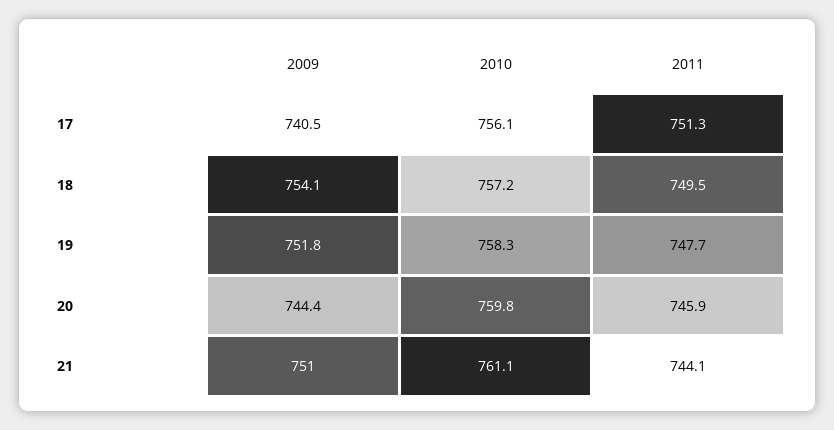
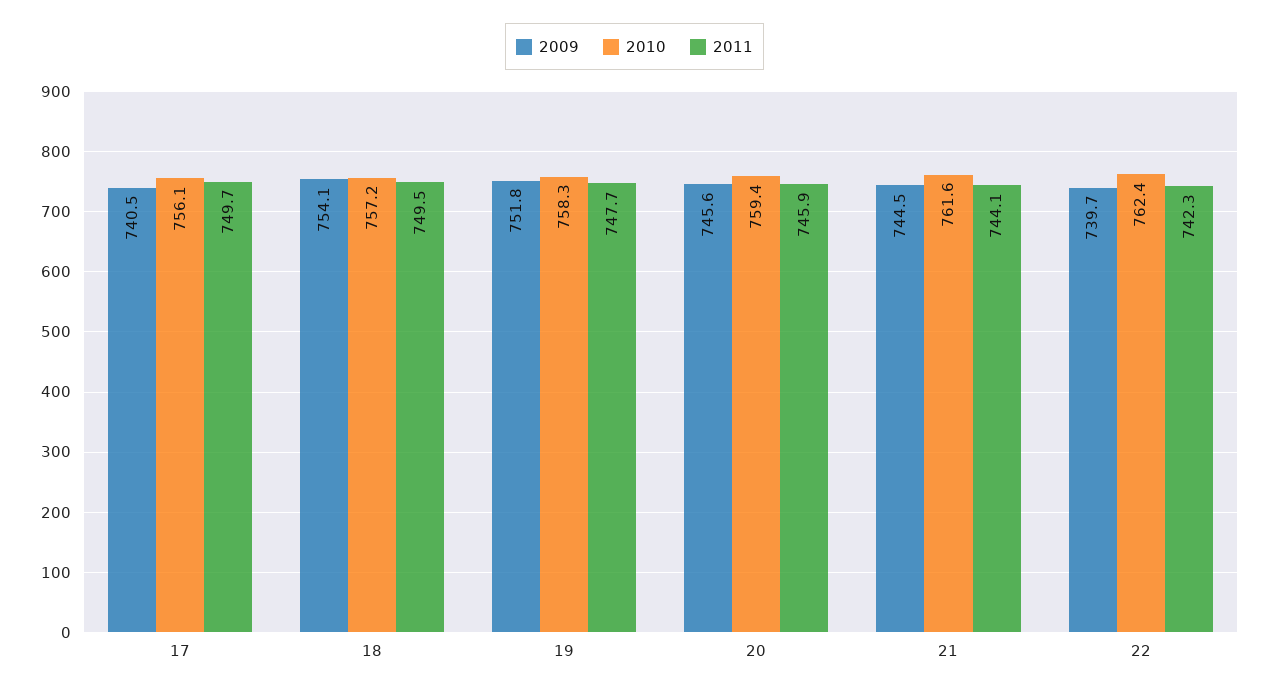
2011, 17: 751.3 -> 749.7
2009, 20: 744.4 -> 745.6
2010, 20: 759.8 -> 759.4
2009, 21: 751 -> 744.5
2010, 21: 761.1 -> 761.6
2009, 22: none -> 739.7
2010, 22: none -> 762.4
2011, 22: none -> 742.3

